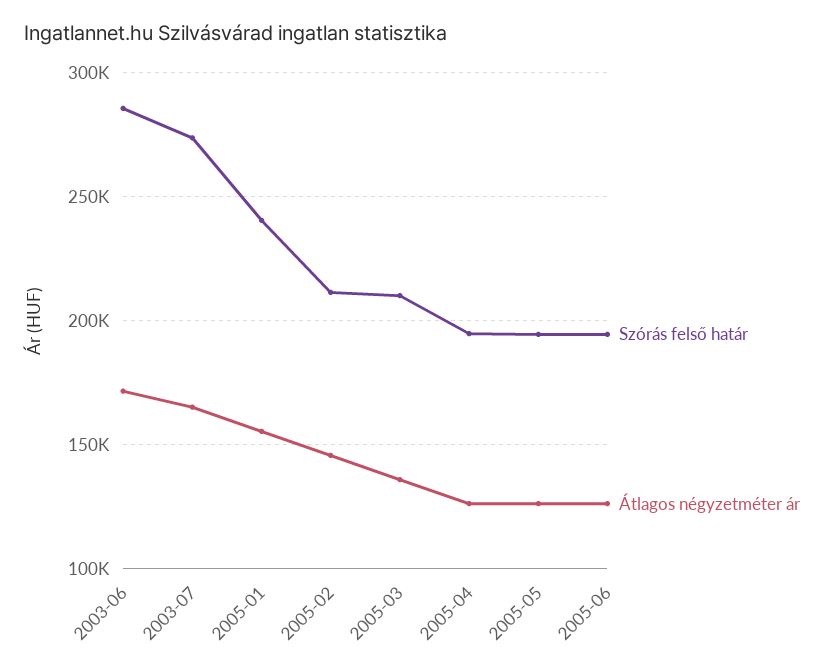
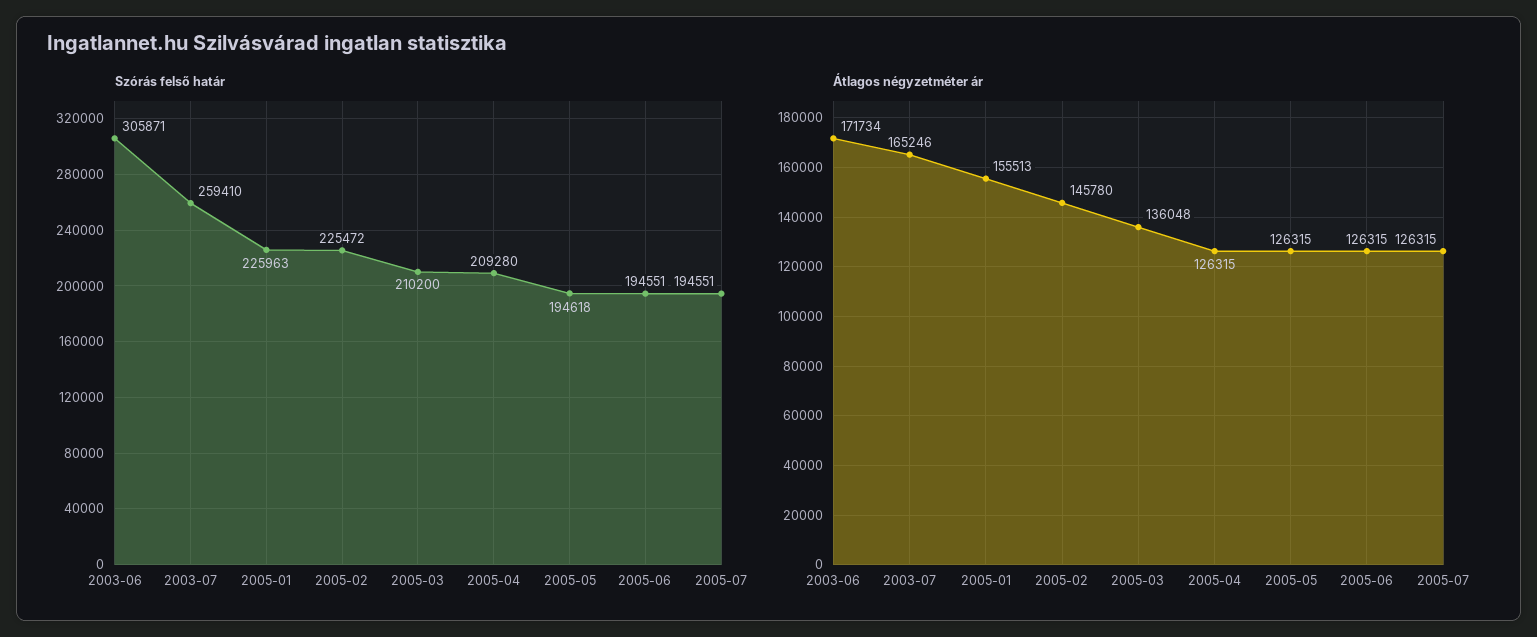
Szórás felső határ, 2003-06: 285000 -> 305871
Szórás felső határ, 2003-07: 275000 -> 259410
Szórás felső határ, 2005-01: 240000 -> 225963
Szórás felső határ, 2005-02: 210000 -> 225472
Szórás felső határ, 2005-04: 195000 -> 209280
Szórás felső határ, 2005-07: none -> 194551
Átlagos négyzetméter ár, 2005-07: none -> 126315

